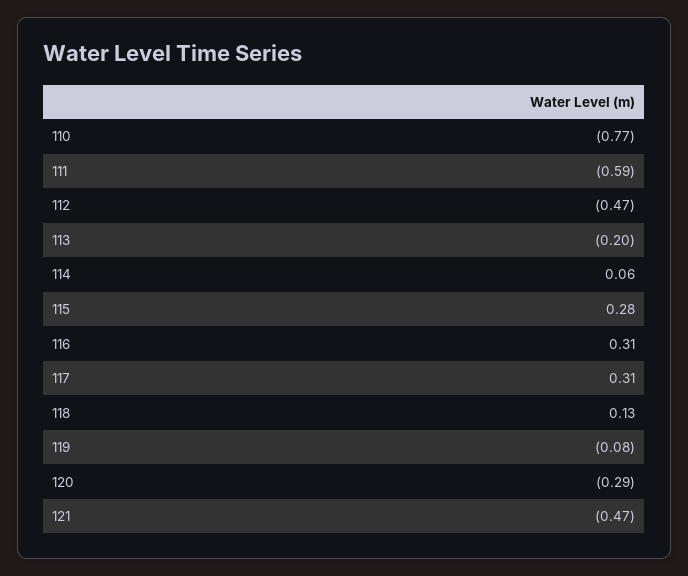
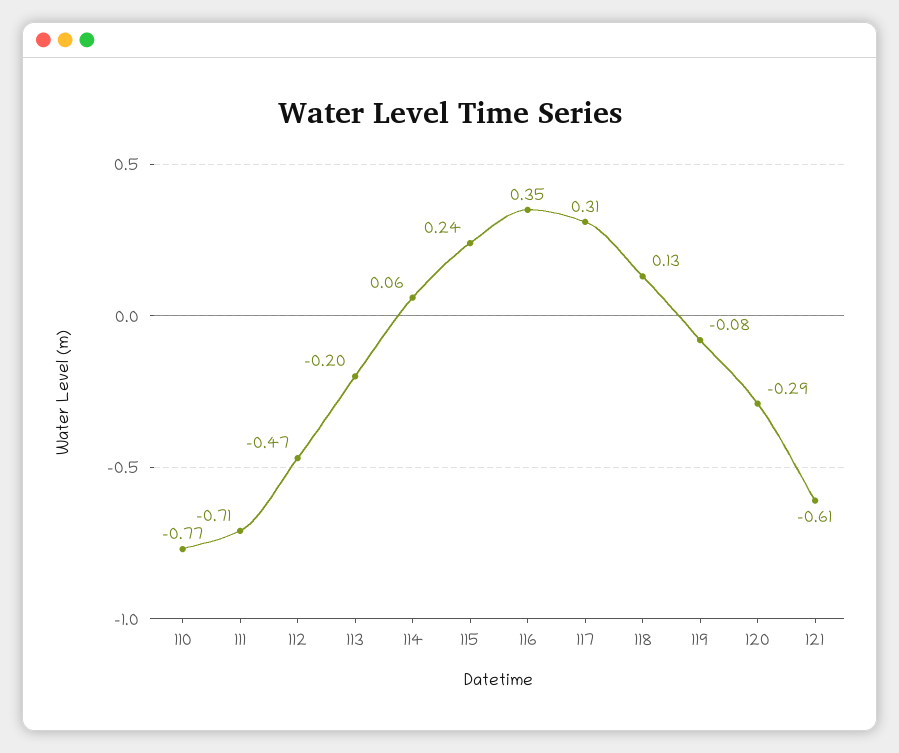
111: -0.59 -> -0.71
115: 0.28 -> 0.24
116: 0.31 -> 0.35
121: -0.47 -> -0.61

